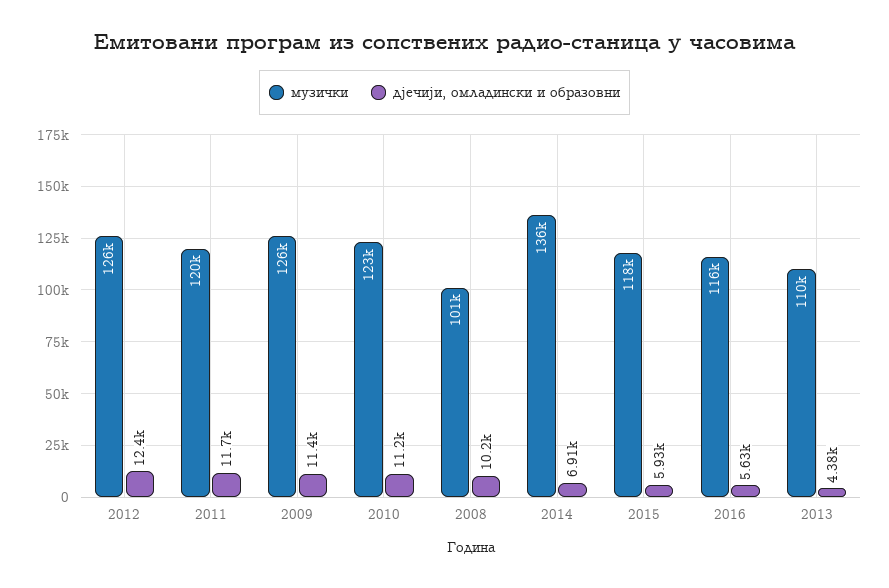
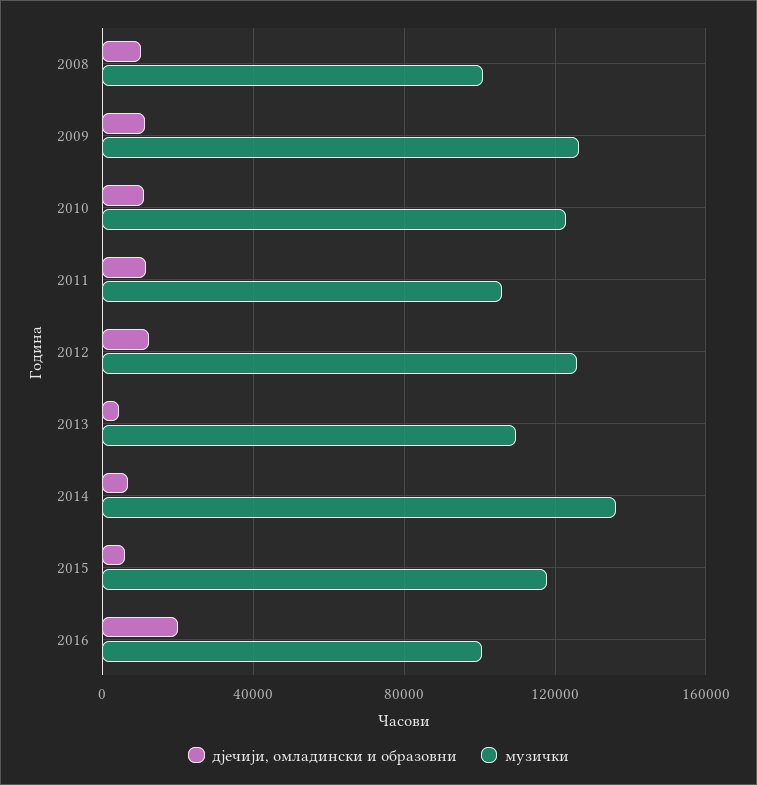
музички, 2011: 120000 -> 105000
музички, 2016: 116000 -> 100000
дјечији, омладински и образовни, 2016: 5630 -> 20000

